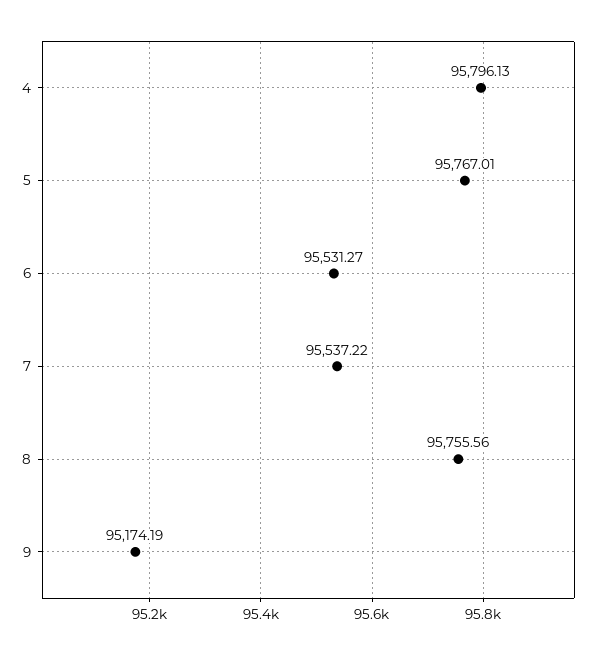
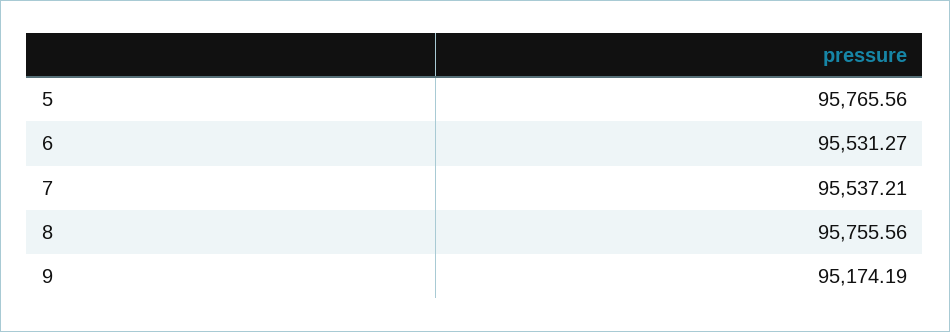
4: 95796.13 -> none
5: 95767.01 -> 95765.56
7: 95537.22 -> 95537.21

